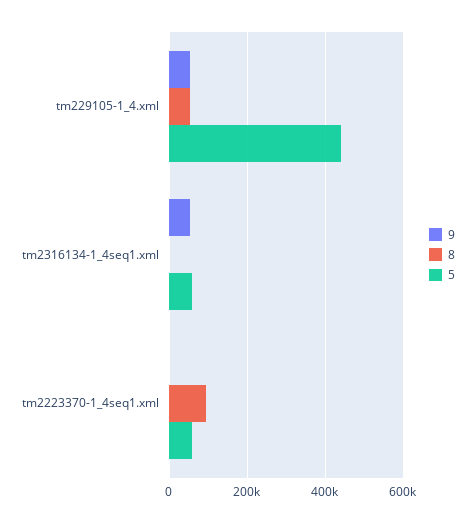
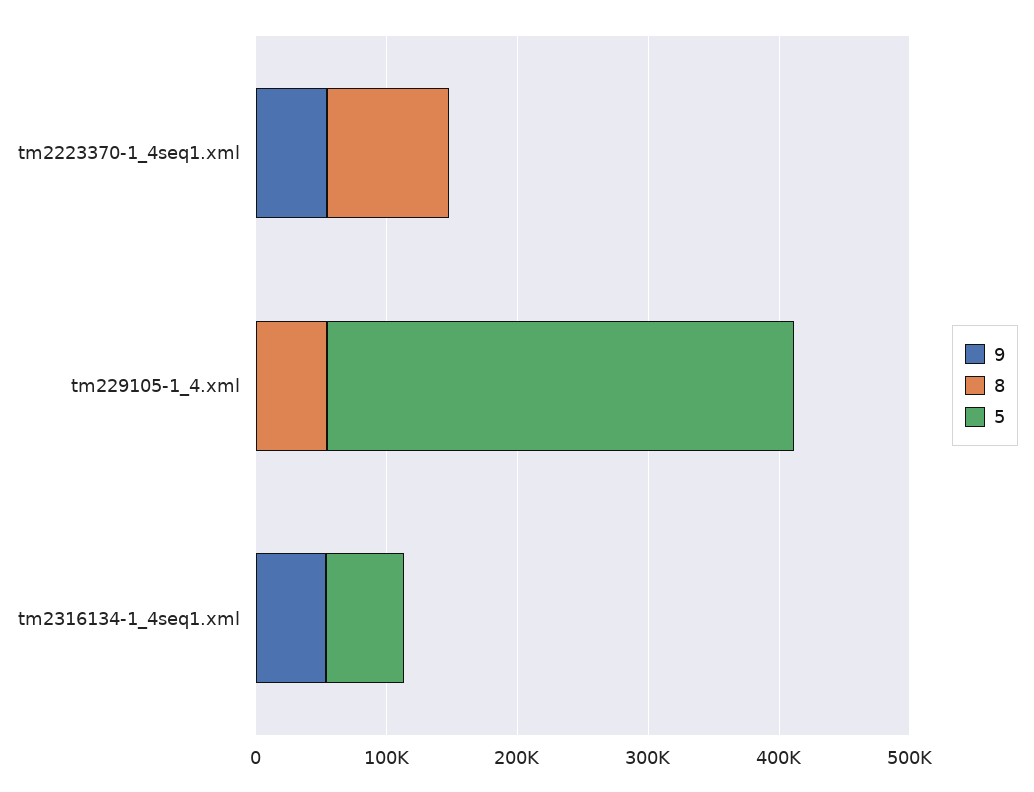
9, tm229105-1_4.xml: 60000 -> 0
5, tm229105-1_4.xml: 440000 -> 360000
9, tm2223370-1_4seq1.xml: 0 -> 60000
5, tm2223370-1_4seq1.xml: 60000 -> 0

